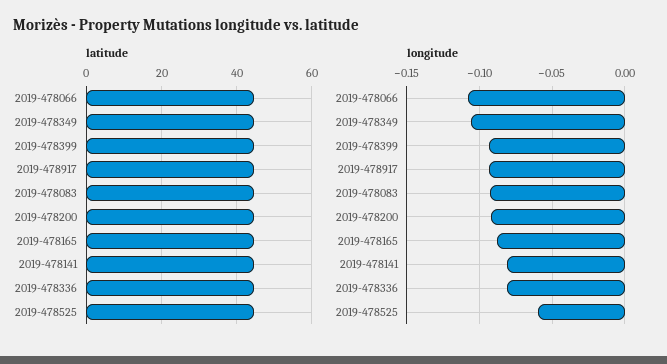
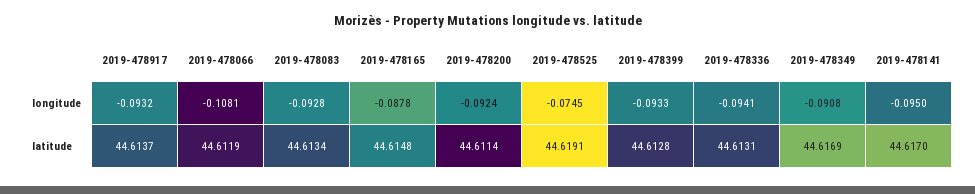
longitude, 2019-478349: -0.105 -> -0.0908
longitude, 2019-478141: -0.08 -> -0.095
longitude, 2019-478336: -0.08 -> -0.0941
longitude, 2019-478525: -0.06 -> -0.0745

